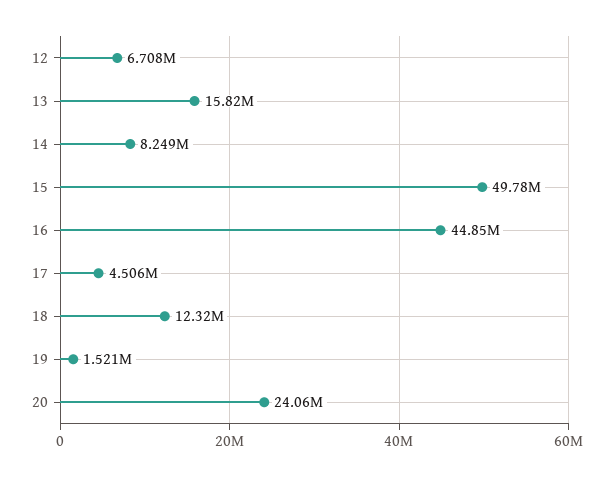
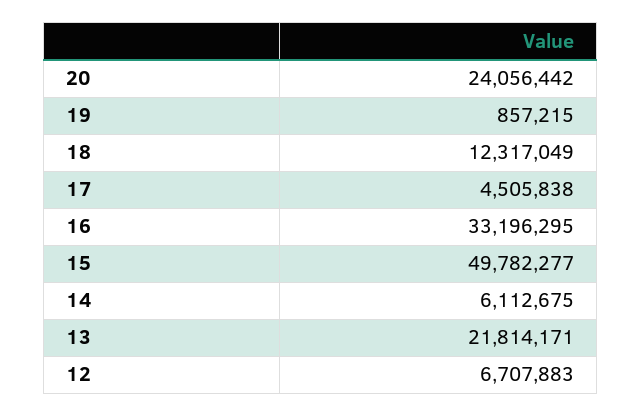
13: 15820000 -> 21814171
14: 8249000 -> 6112675
16: 44850000 -> 33196295
19: 1521000 -> 857215

